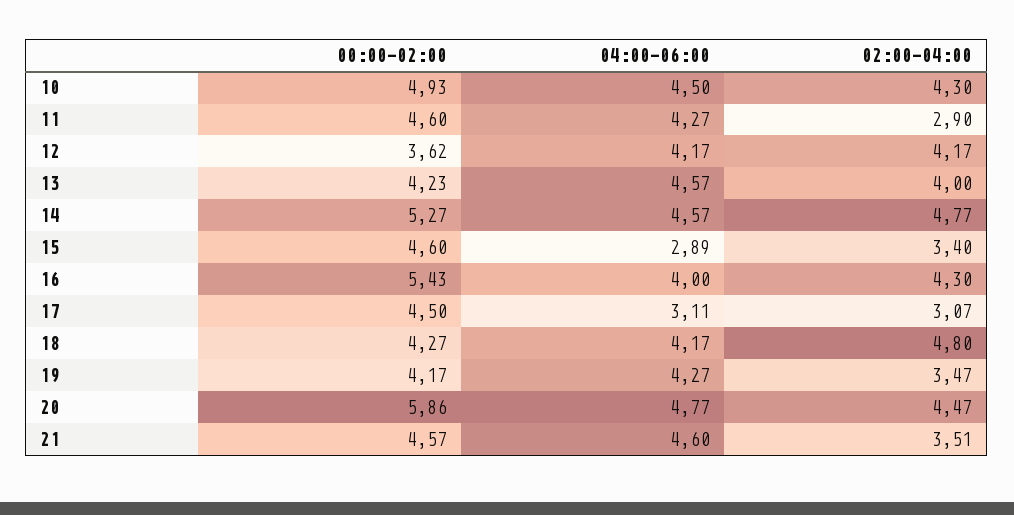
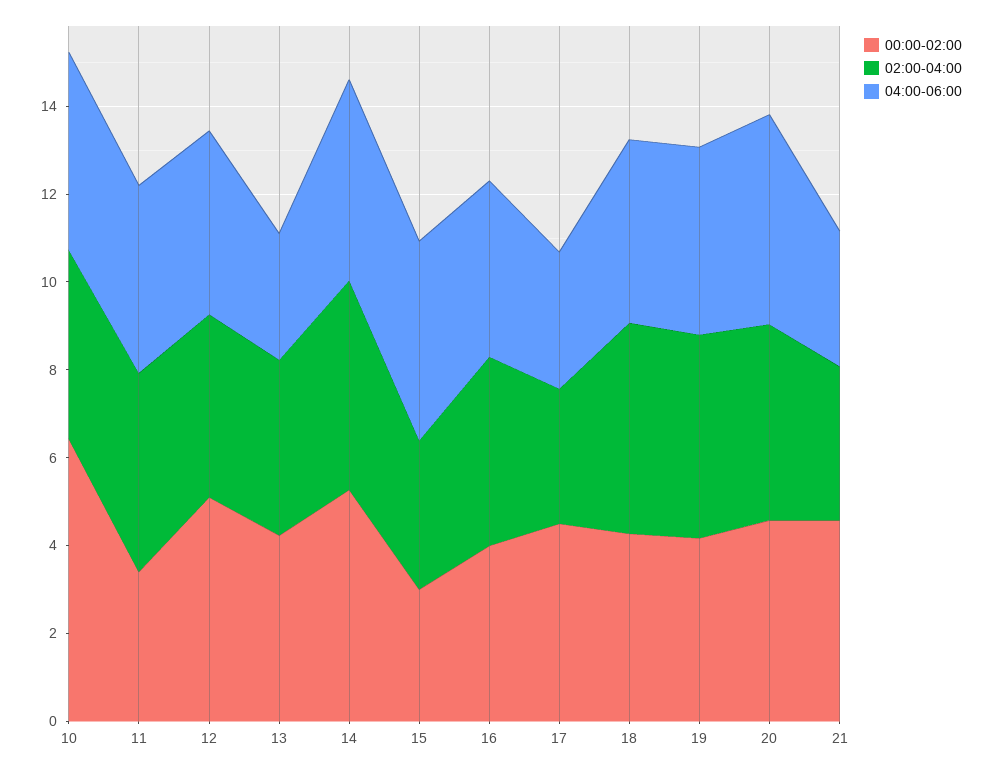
00:00-02:00, 10: 4.93 -> 6.5
00:00-02:00, 11: 4.6 -> 3.5
02:00-04:00, 11: 2.9 -> 4.5
00:00-02:00, 12: 3.62 -> 5
04:00-06:00, 13: 4.57 -> 3
00:00-02:00, 15: 4.6 -> 3
04:00-06:00, 15: 2.89 -> 4.5
00:00-02:00, 16: 5.43 -> 4
02:00-04:00, 19: 3.47 -> 4.5
00:00-02:00, 20: 5.86 -> 4.5
04:00-06:00, 21: 4.6 -> 3

